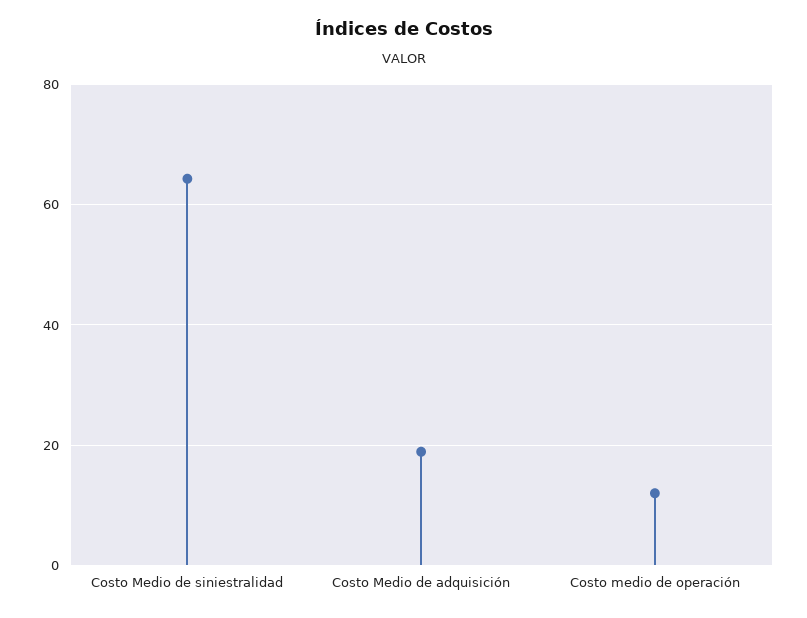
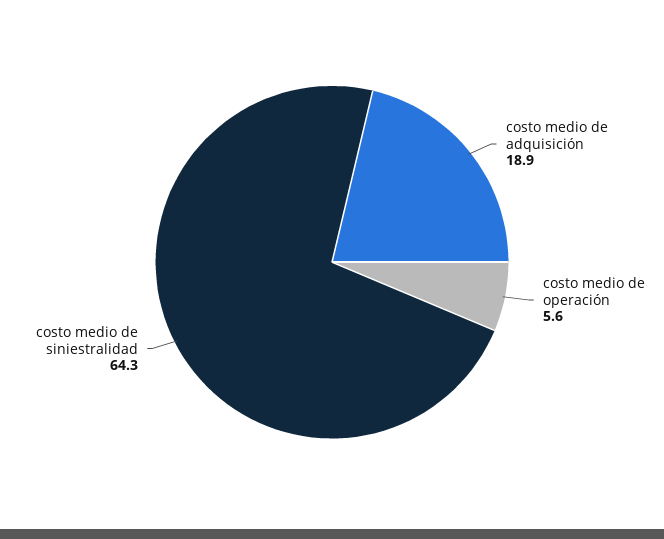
Costo medio de operación: 12 -> 5.6

